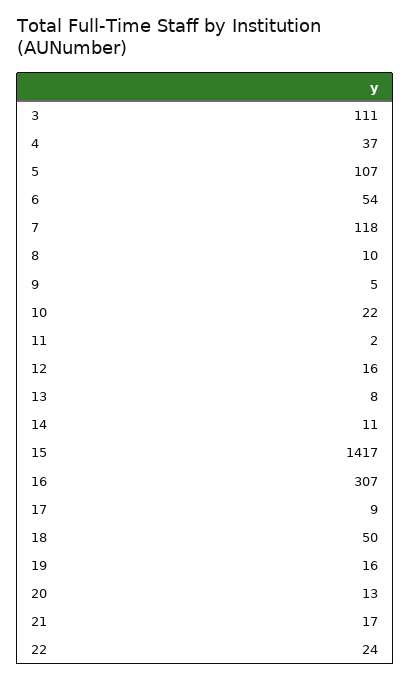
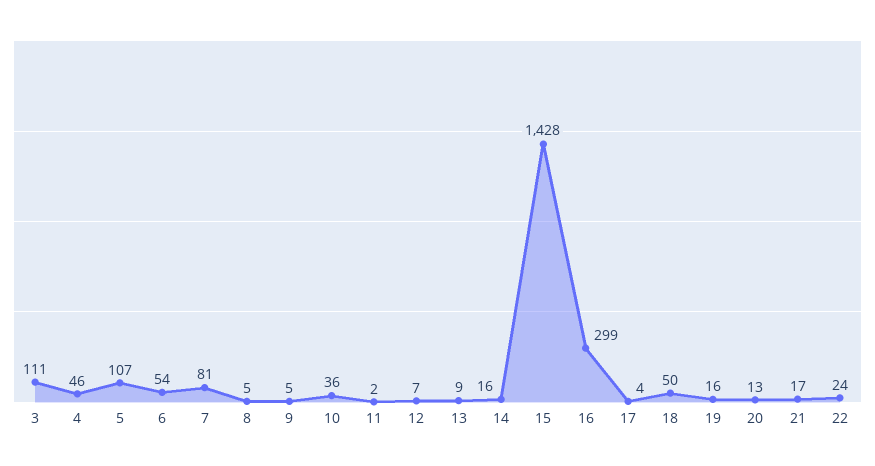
4: 37 -> 46
7: 118 -> 81
8: 10 -> 5
10: 22 -> 36
12: 16 -> 7
13: 8 -> 9
14: 11 -> 16
15: 1417 -> 1428
16: 307 -> 299
17: 9 -> 4

